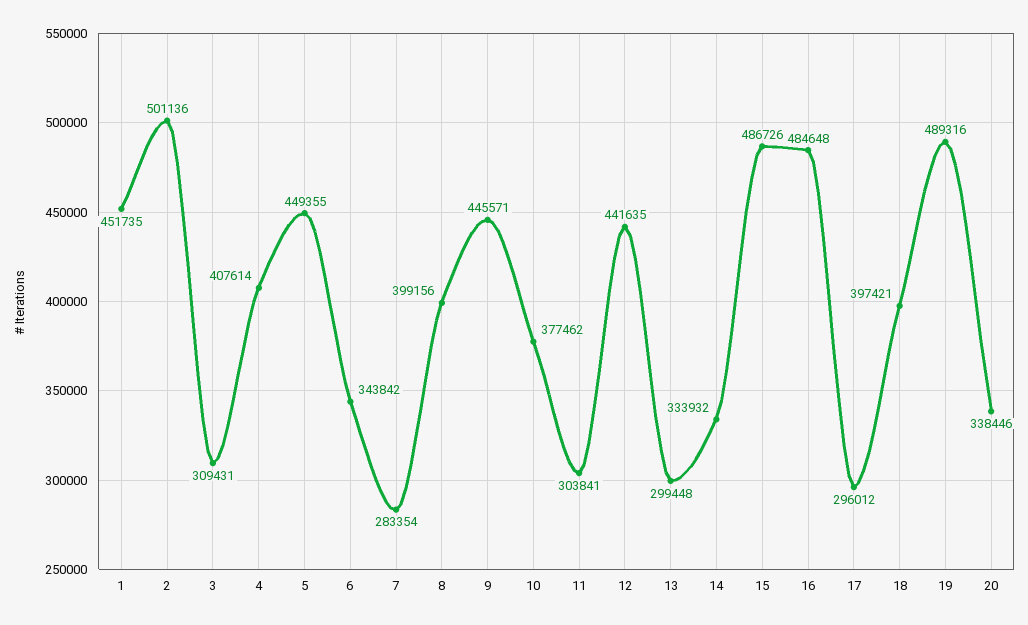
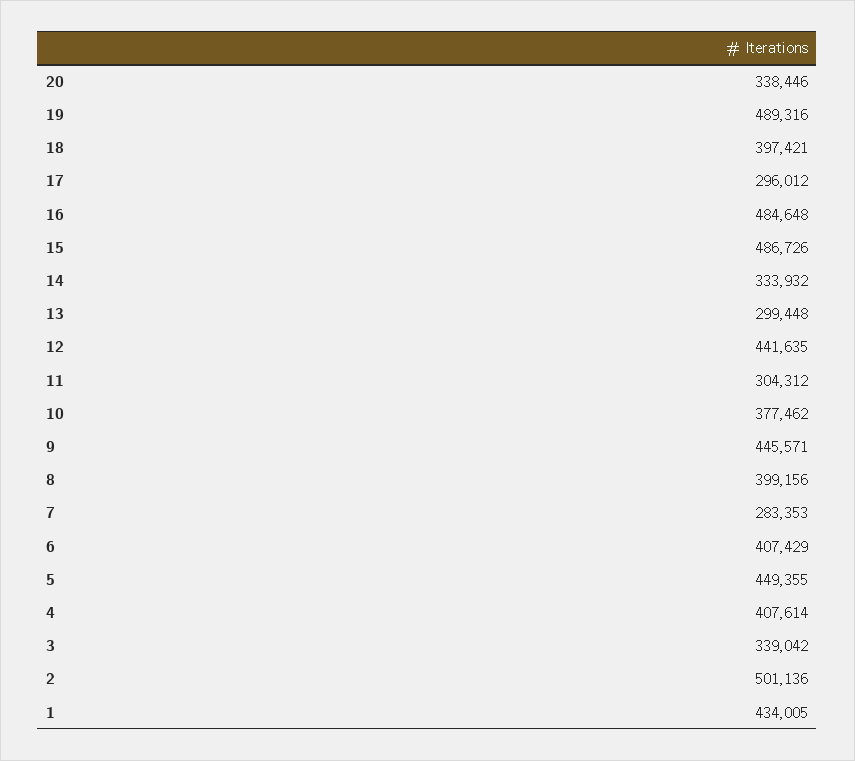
1: 451735 -> 434005
3: 309431 -> 339042
6: 343842 -> 407429
7: 283354 -> 283353
11: 303841 -> 304312

